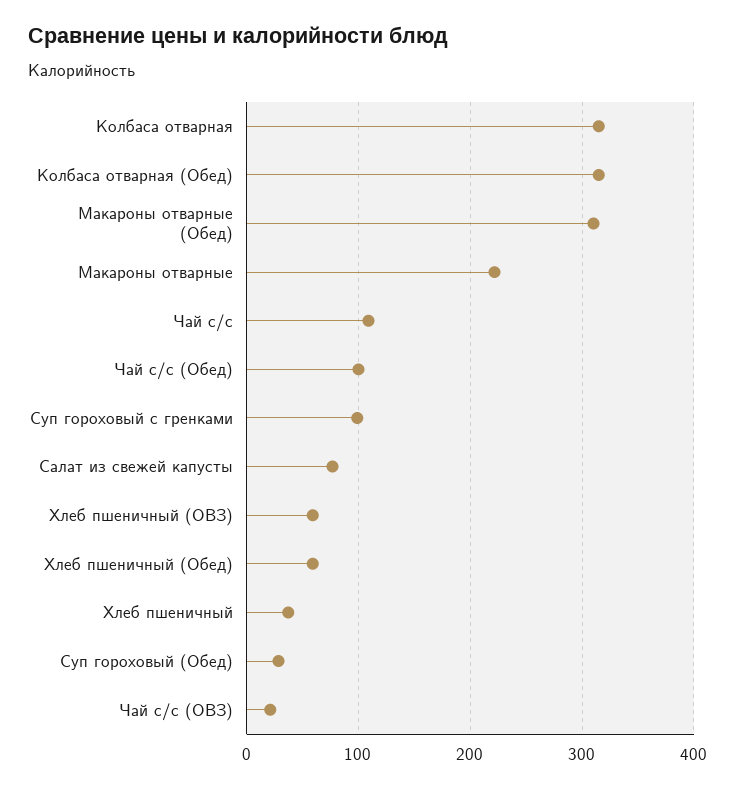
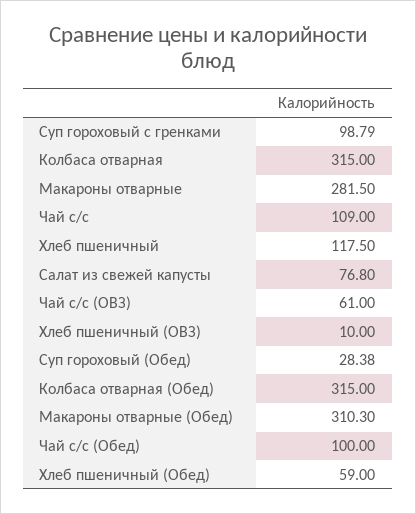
Макароны отварные: 220 -> 281.5
Хлеб пшеничный (ОВЗ): 60 -> 10
Хлеб пшеничный: 40 -> 117.5
Чай с/с (ОВЗ): 20 -> 61

